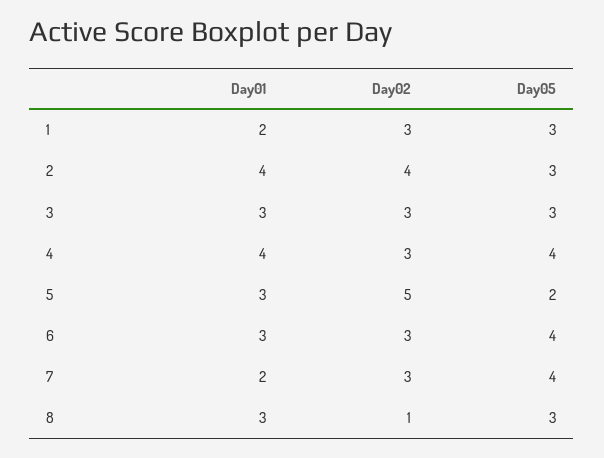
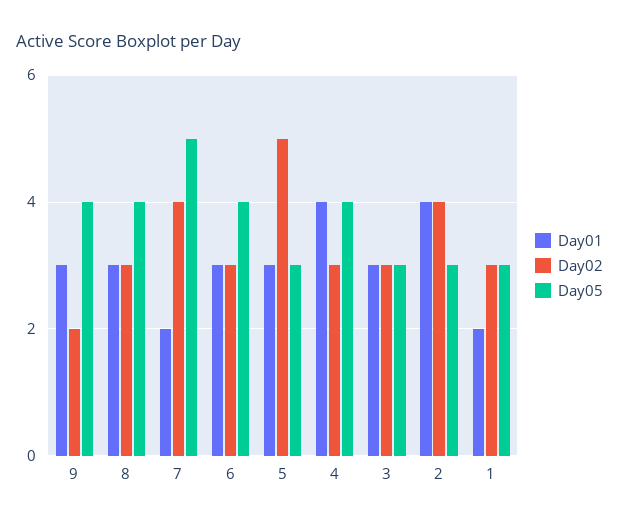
Day05, 5: 2 -> 3
Day02, 7: 3 -> 4
Day05, 7: 4 -> 5
Day02, 8: 1 -> 3
Day05, 8: 3 -> 4
Day01, 9: none -> 3
Day02, 9: none -> 2
Day05, 9: none -> 4

